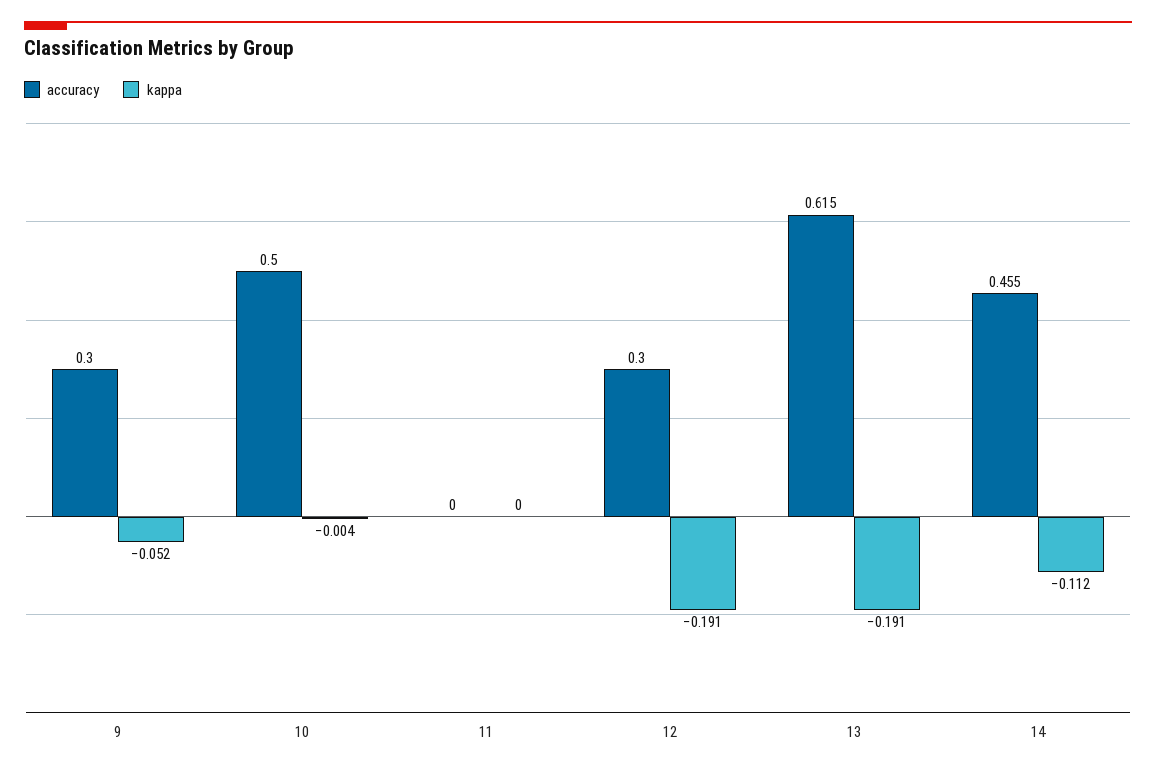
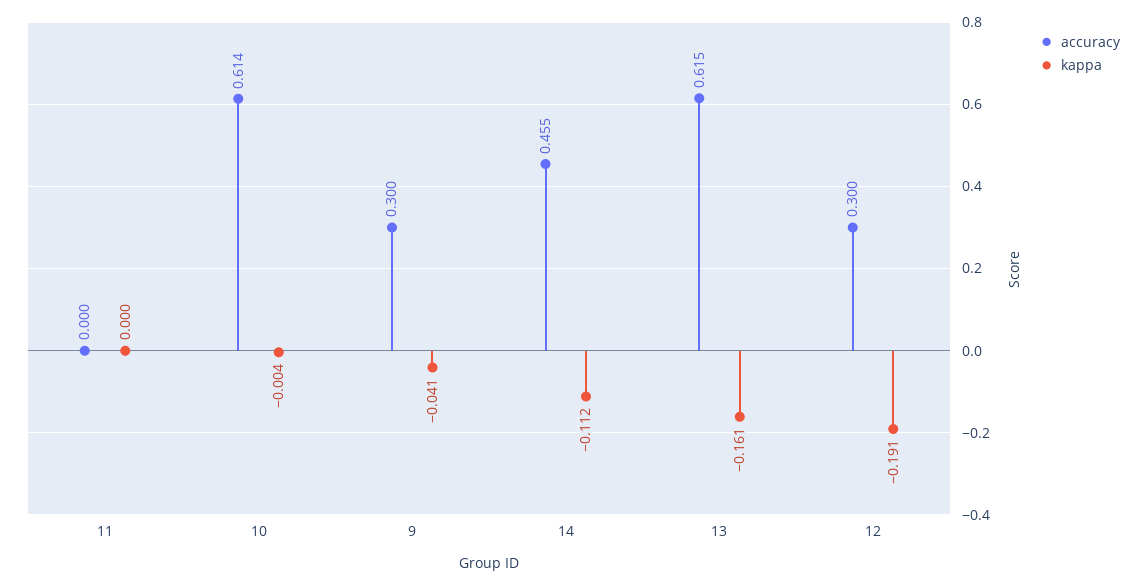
kappa, 9: -0.052 -> -0.041
accuracy, 10: 0.5 -> 0.614
kappa, 13: -0.191 -> -0.161

